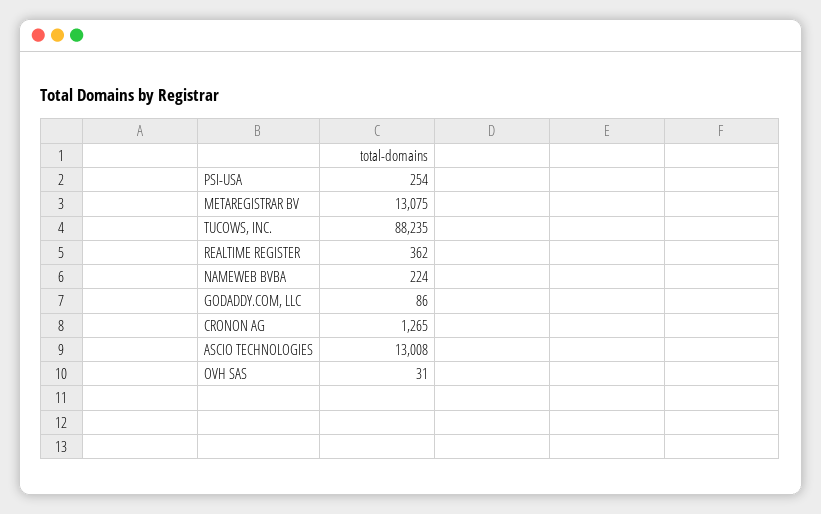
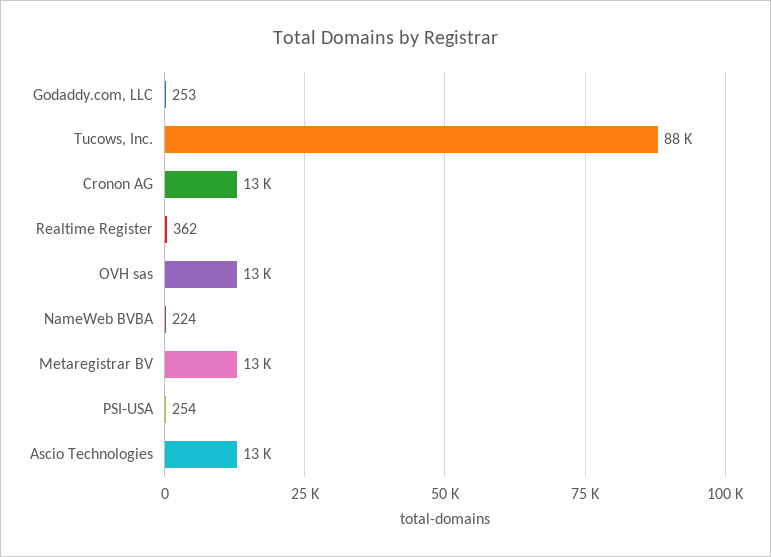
GODADDY.COM, LLC: 86 -> 253
CRONON AG: 1265 -> 13000
OVH SAS: 31 -> 13000

